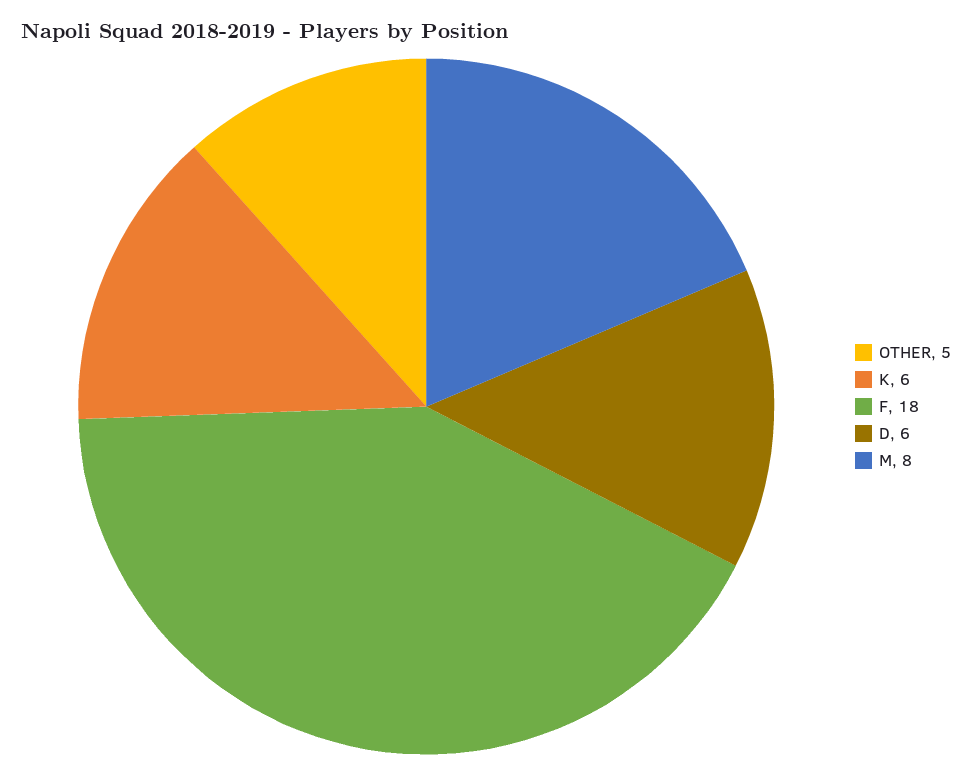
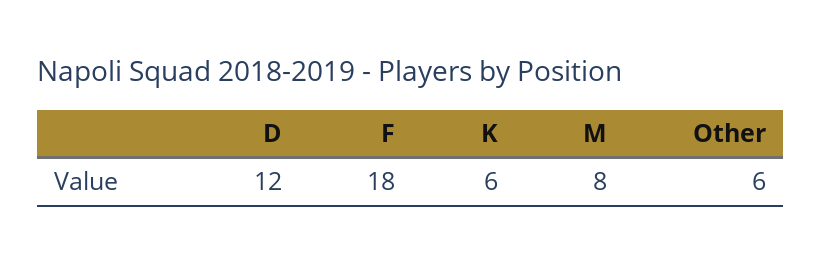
OTHER: 5 -> 6
D: 6 -> 12

